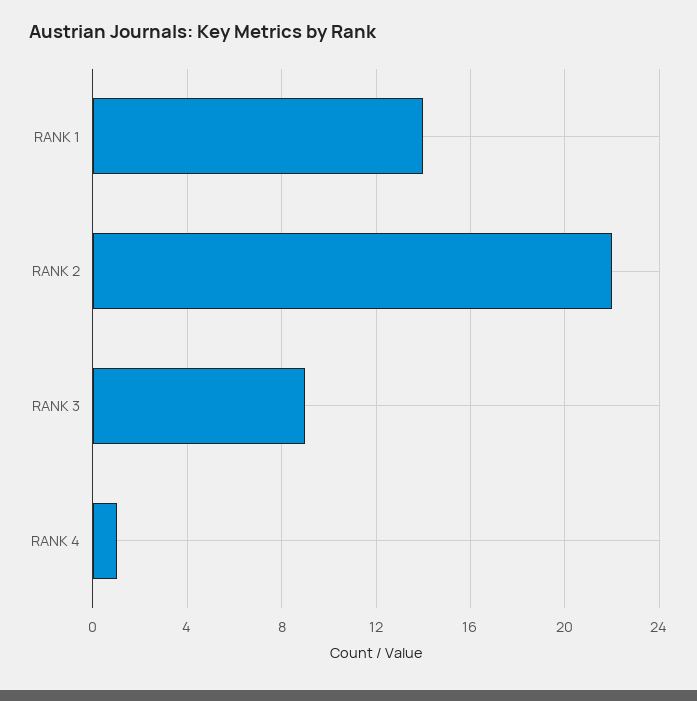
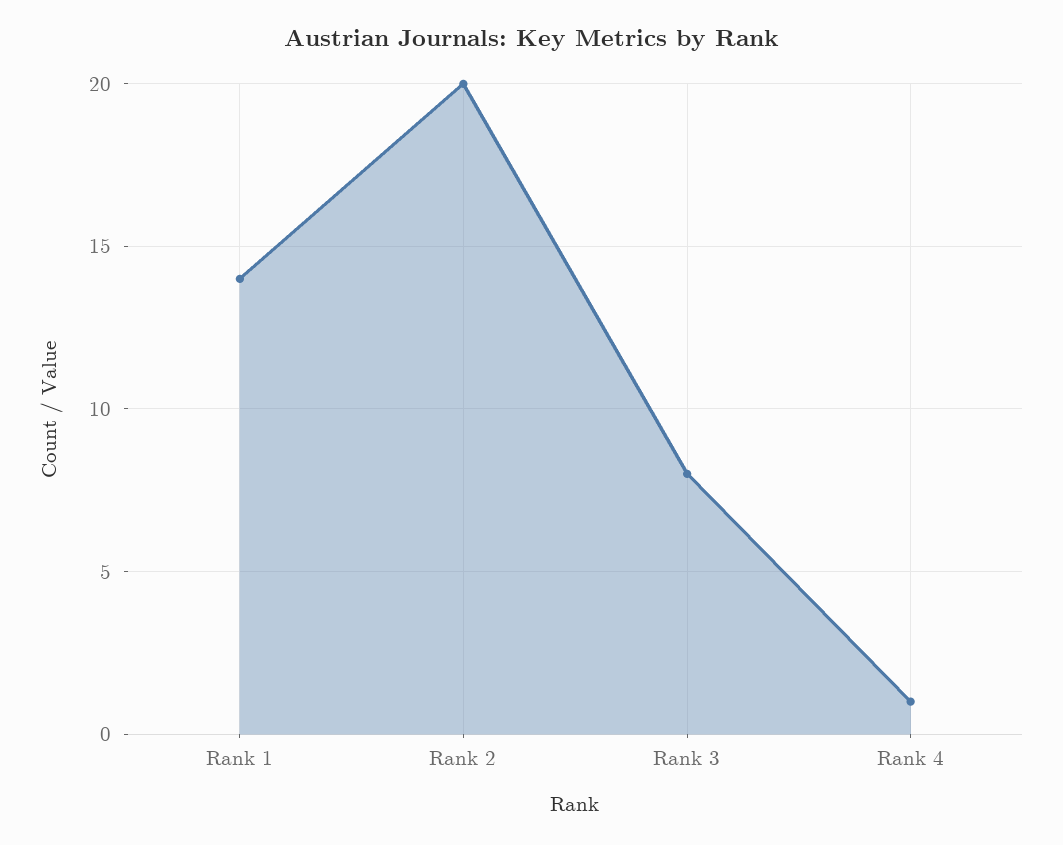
RANK 2: 22 -> 20
RANK 3: 9 -> 8

